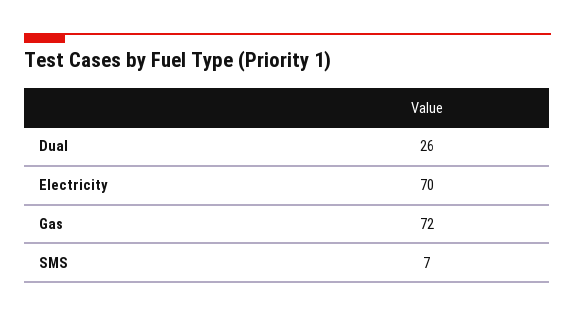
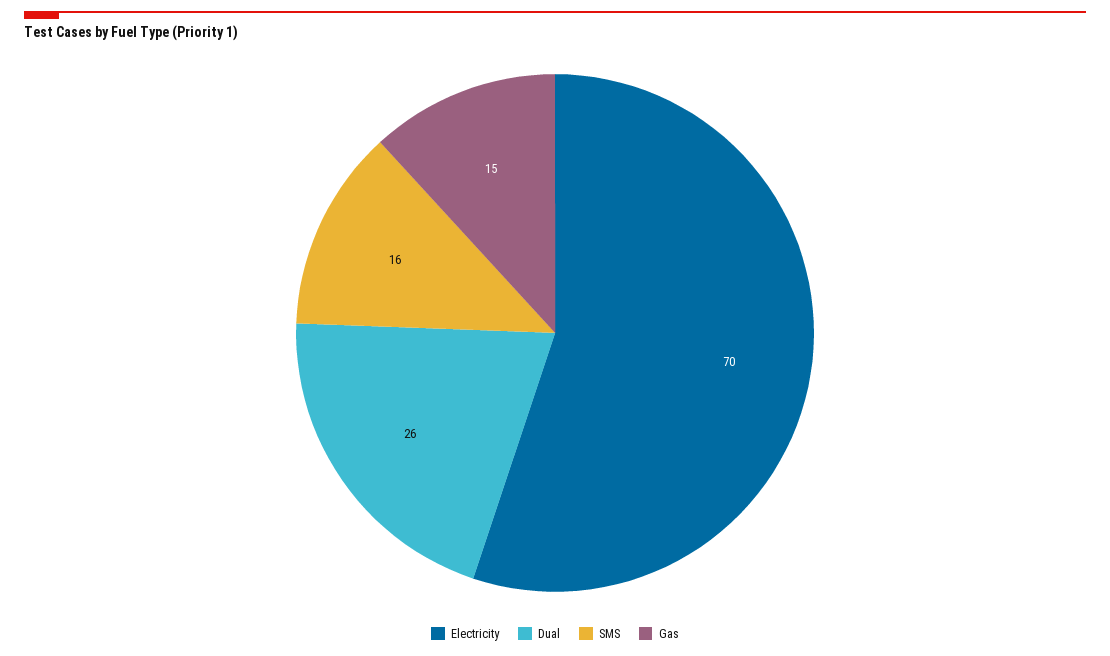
Gas: 72 -> 15
SMS: 7 -> 16

